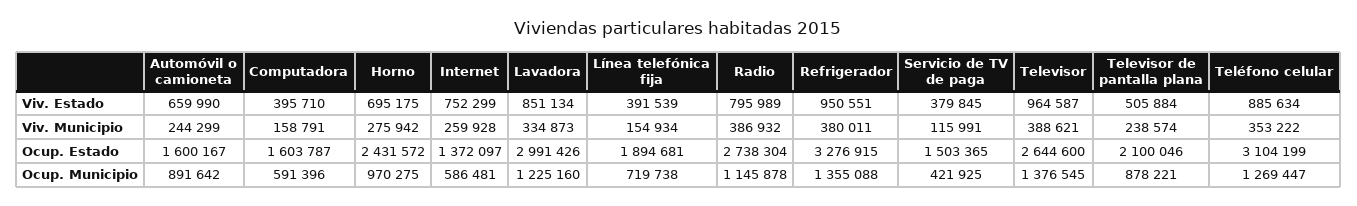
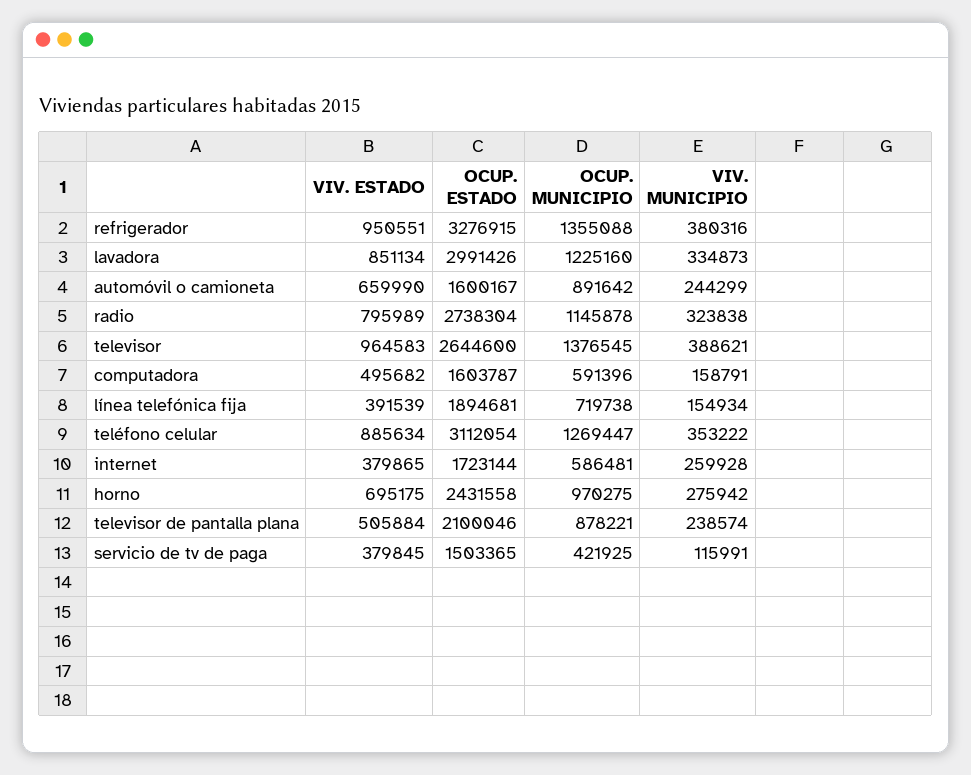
Computadora, Viv. Estado: 395710 -> 495682
Internet, Viv. Estado: 752299 -> 379865
Televisor, Viv. Estado: 964587 -> 964583
Radio, Viv. Municipio: 386932 -> 323838
Refrigerador, Viv. Municipio: 380011 -> 380316
Horno, Ocup. Estado: 2431572 -> 2431558
Internet, Ocup. Estado: 1372097 -> 1723144
Teléfono celular, Ocup. Estado: 3104199 -> 3112054

